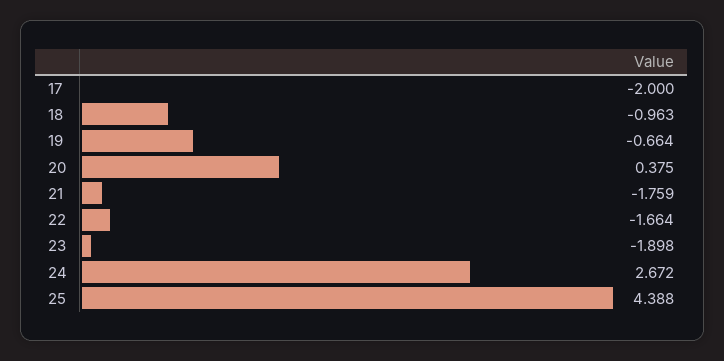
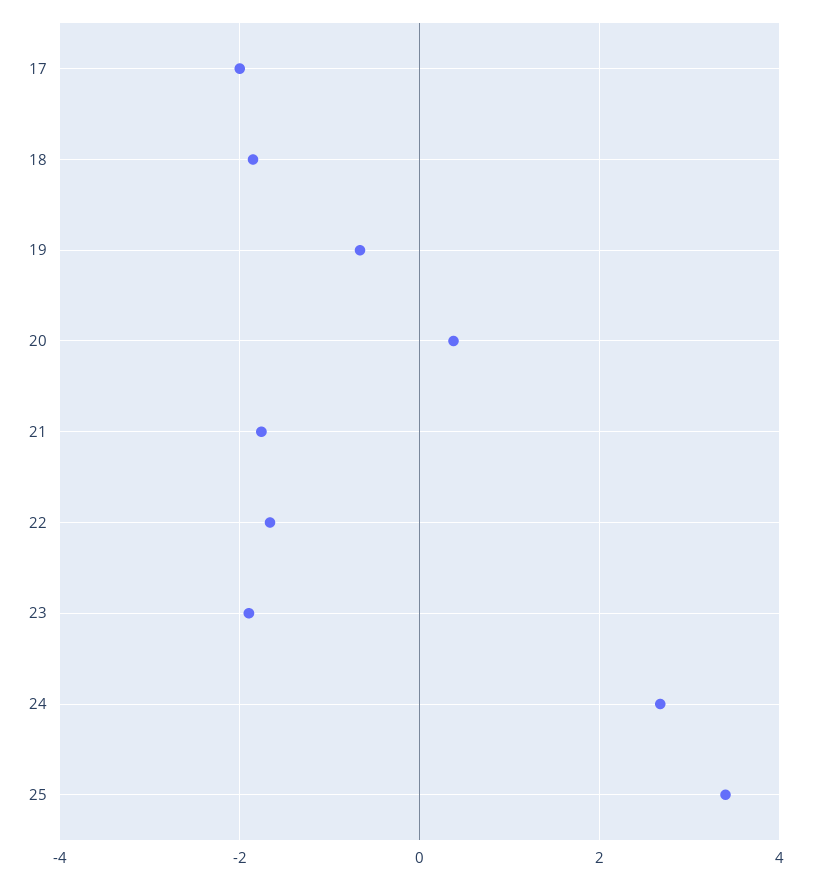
18: -0.963 -> -1.8
25: 4.388 -> 3.4

